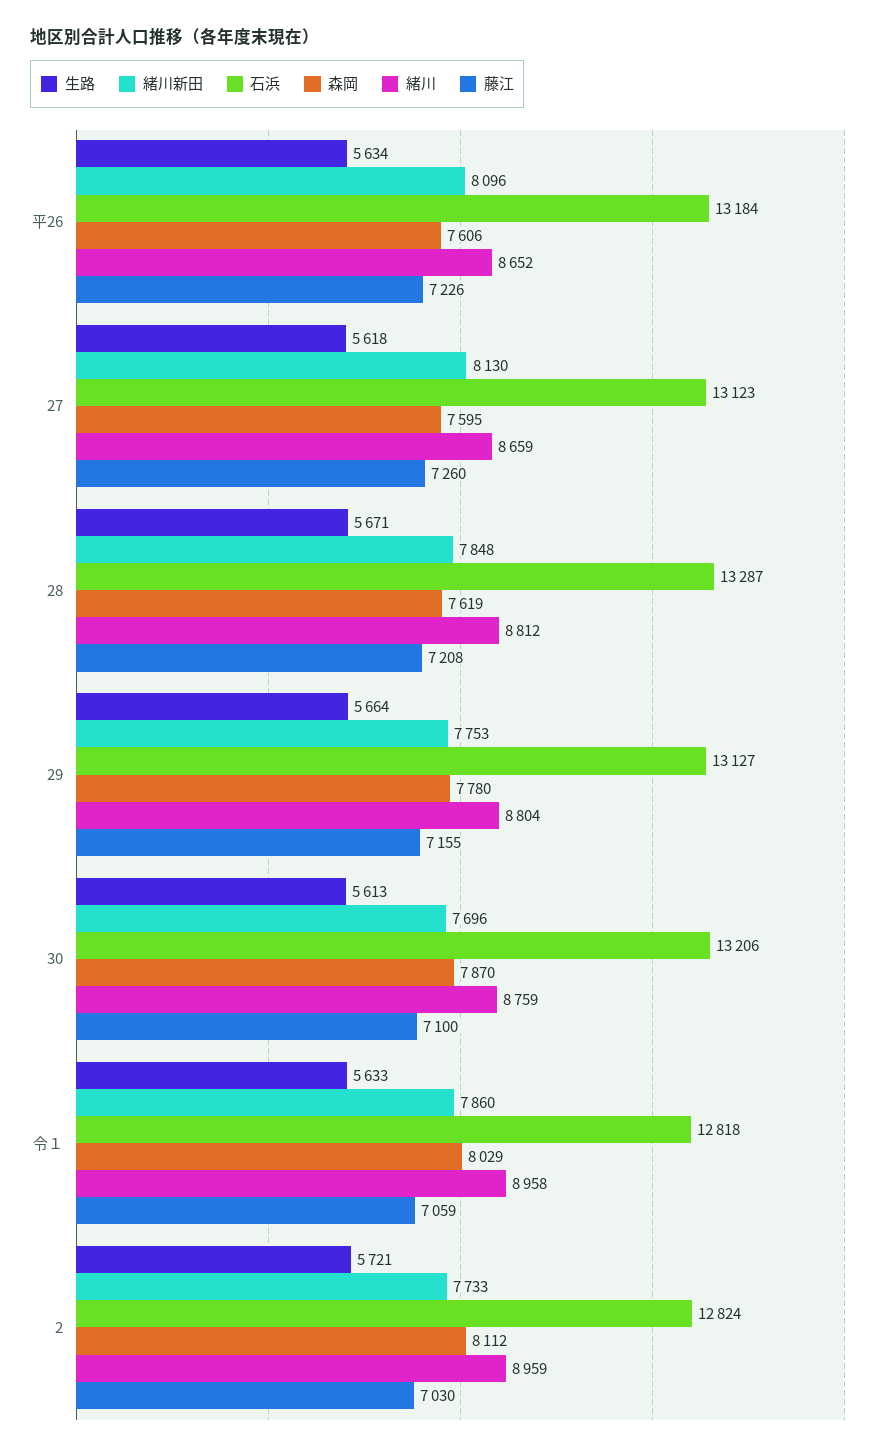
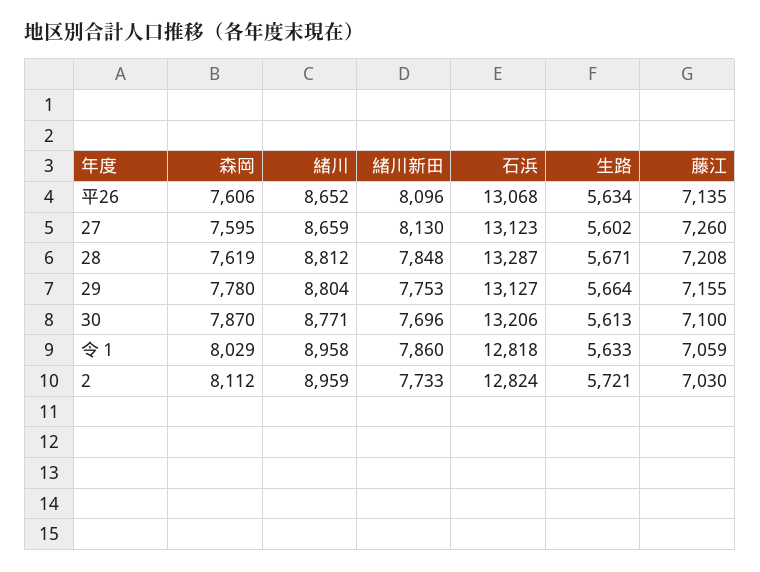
石浜, 平26: 13184 -> 13068
藤江, 平26: 7226 -> 7135
生路, 27: 5618 -> 5602
緒川, 30: 8759 -> 8771

